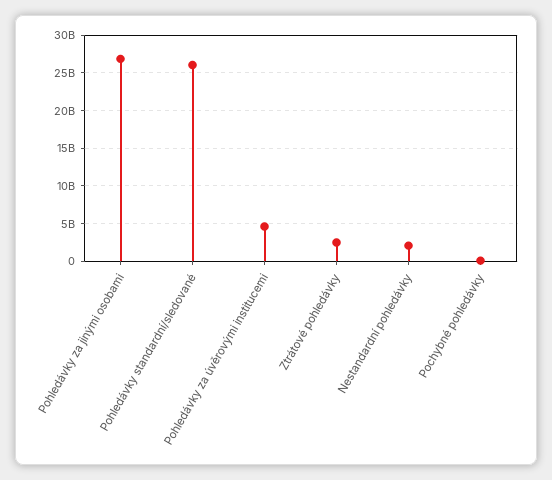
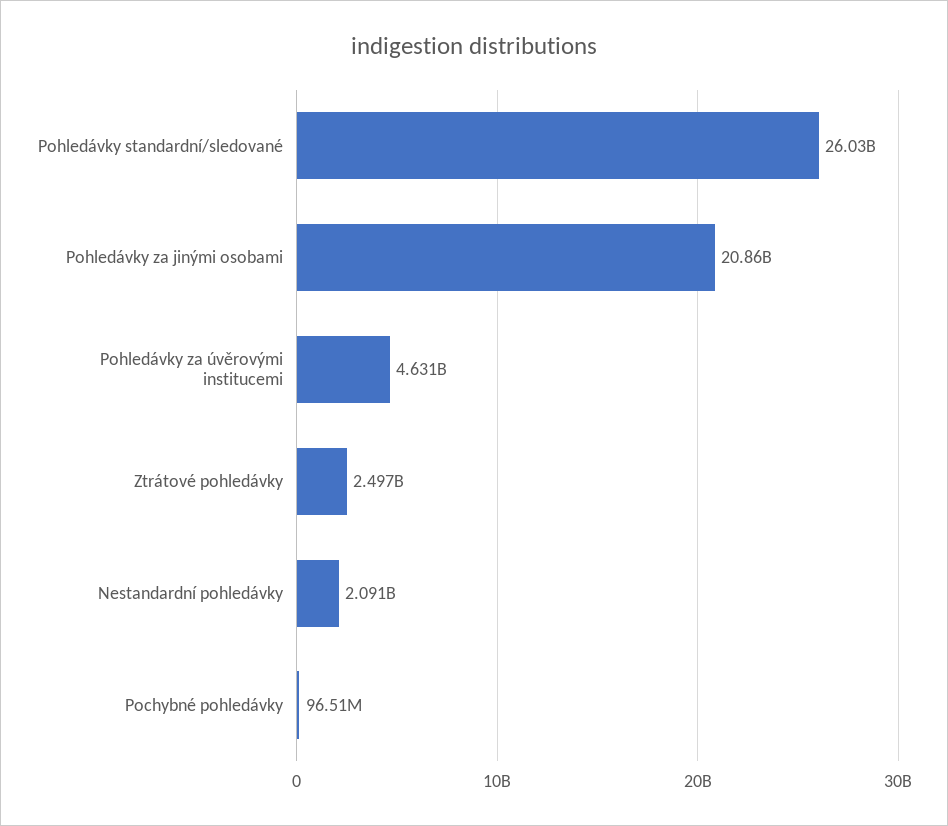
Pohledávky za jinými osobami: 27000000000 -> 20860000000

